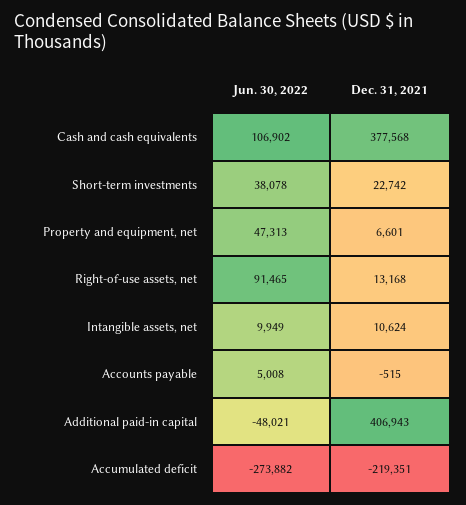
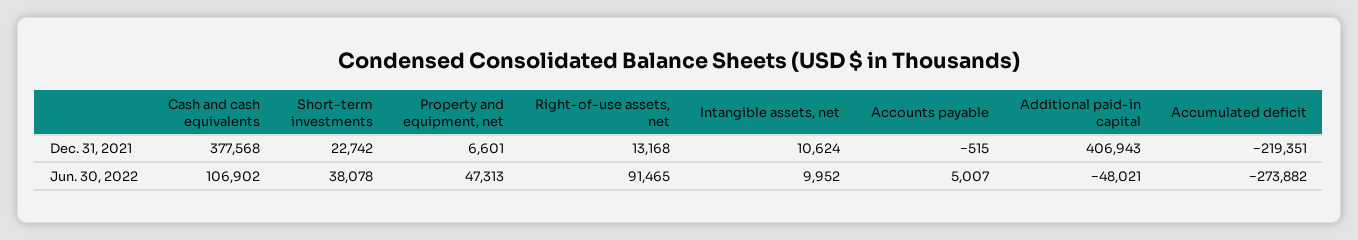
Jun. 30, 2022, Intangible assets, net: 9949 -> 9952
Jun. 30, 2022, Accounts payable: 5008 -> 5007

